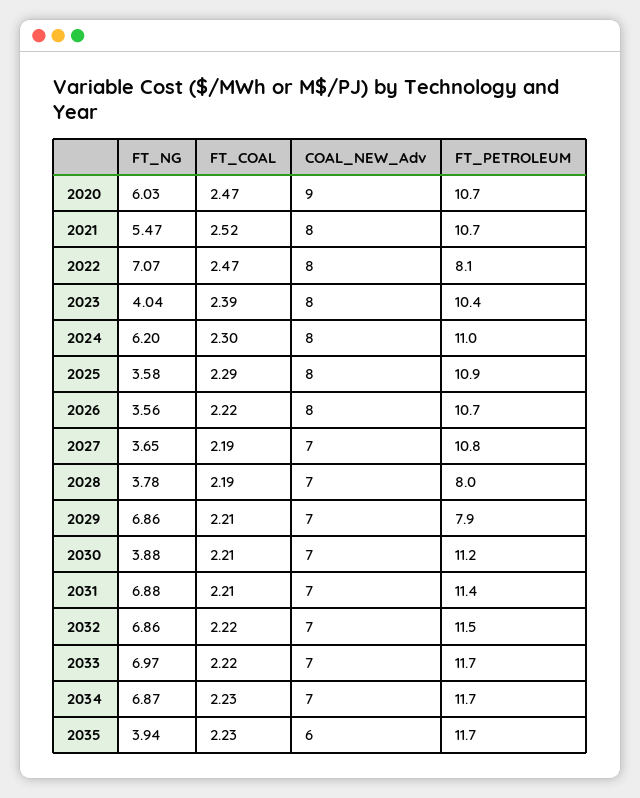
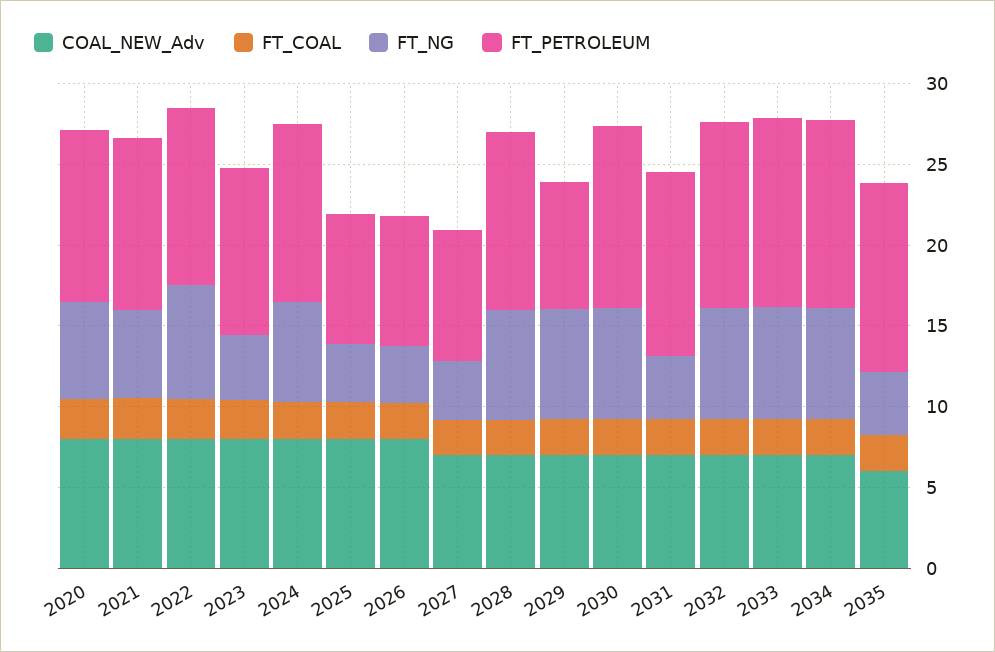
COAL_NEW_Adv, 2020: 9 -> 8
FT_PETROLEUM, 2022: 8.1 -> 11
FT_PETROLEUM, 2025: 10.9 -> 8
FT_PETROLEUM, 2026: 10.7 -> 8
FT_PETROLEUM, 2027: 10.8 -> 8
FT_NG, 2028: 3.78 -> 7
FT_PETROLEUM, 2028: 8 -> 11
FT_NG, 2030: 3.88 -> 7
FT_NG, 2031: 6.88 -> 4

